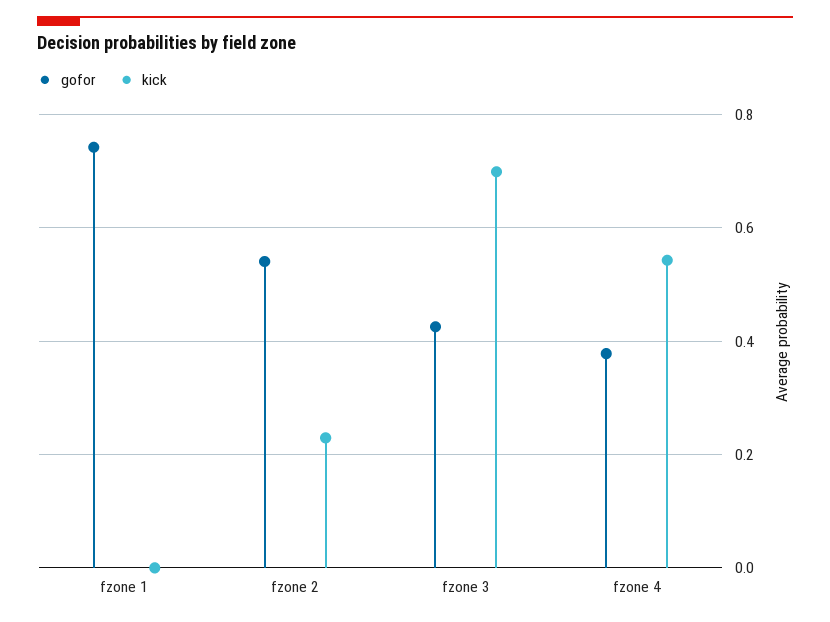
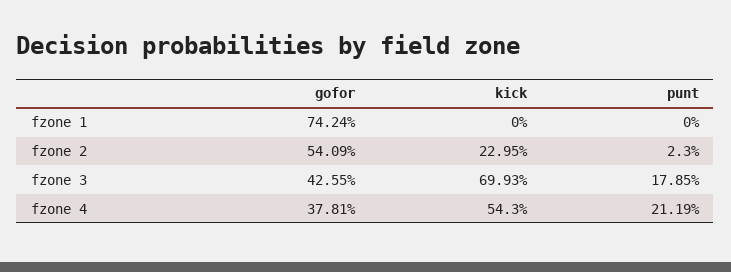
punt, fzone 1: none -> 0
punt, fzone 2: none -> 0.023
punt, fzone 3: none -> 0.1785
punt, fzone 4: none -> 0.2119

